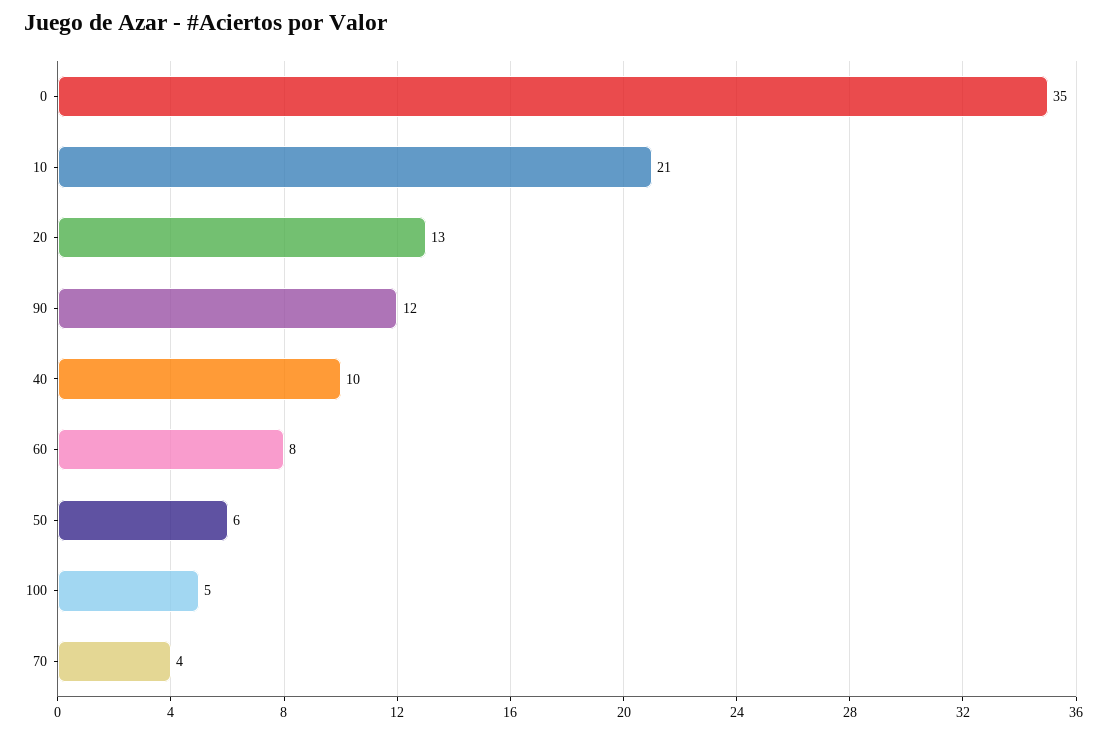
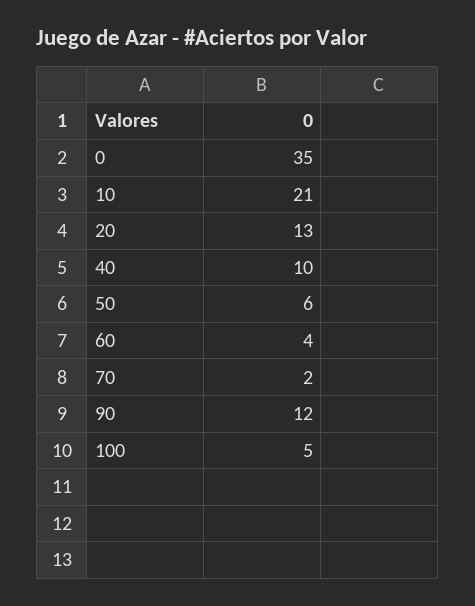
60: 8 -> 4
70: 4 -> 2

